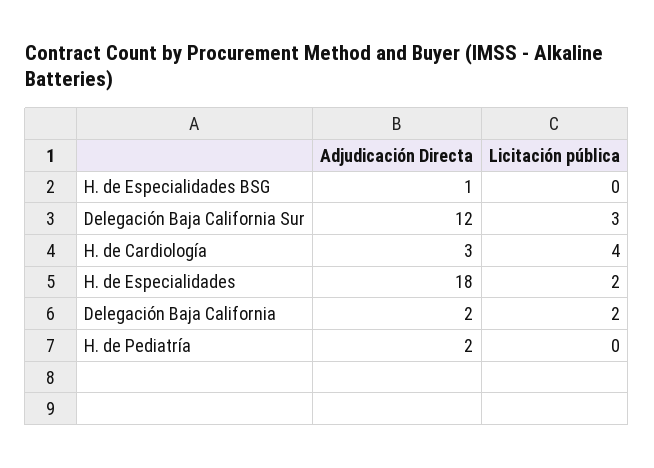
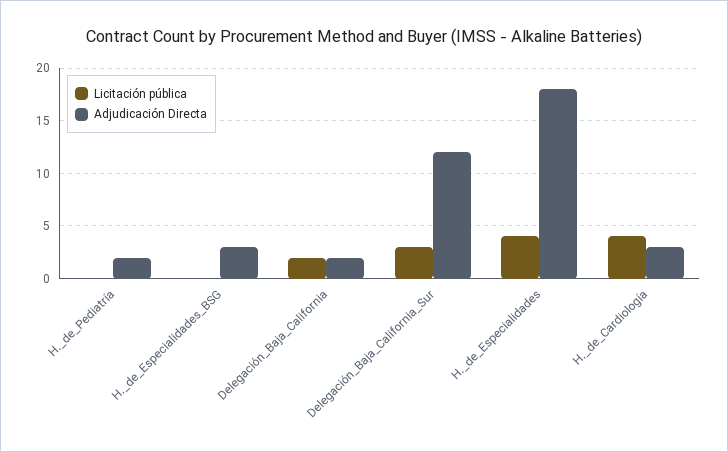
Adjudicación Directa, H. de Especialidades BSG: 1 -> 3
Licitación pública, H. de Especialidades: 2 -> 4

